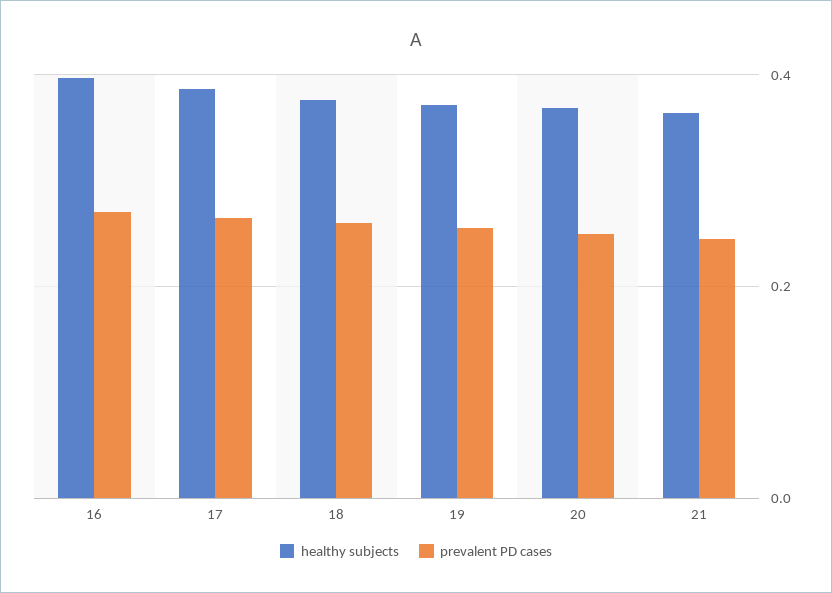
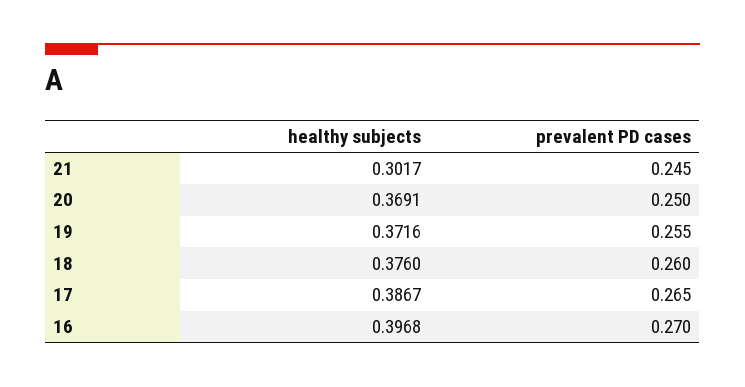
healthy subjects, 21: 0.36 -> 0.3017

